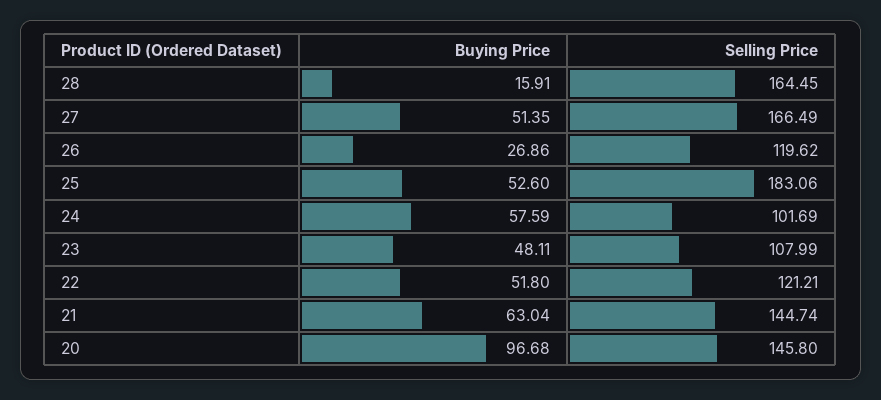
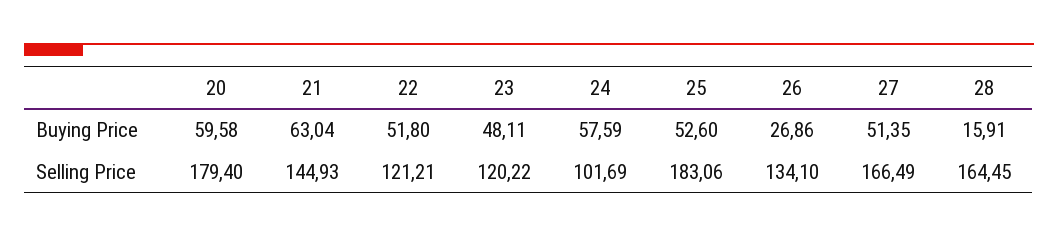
Selling Price, 26: 119.62 -> 134.1
Selling Price, 23: 107.99 -> 120.22
Selling Price, 21: 144.74 -> 144.93
Buying Price, 20: 96.68 -> 59.58
Selling Price, 20: 145.8 -> 179.4

